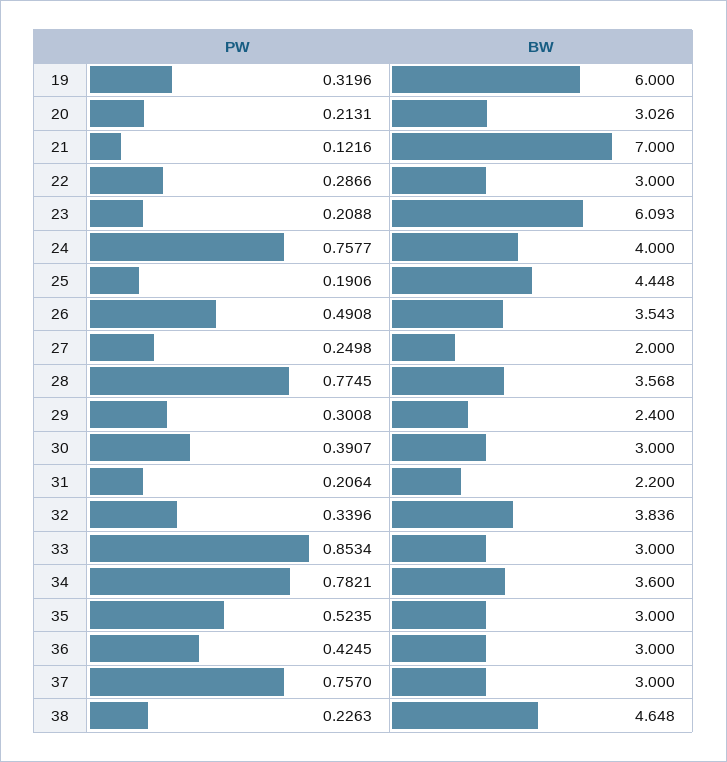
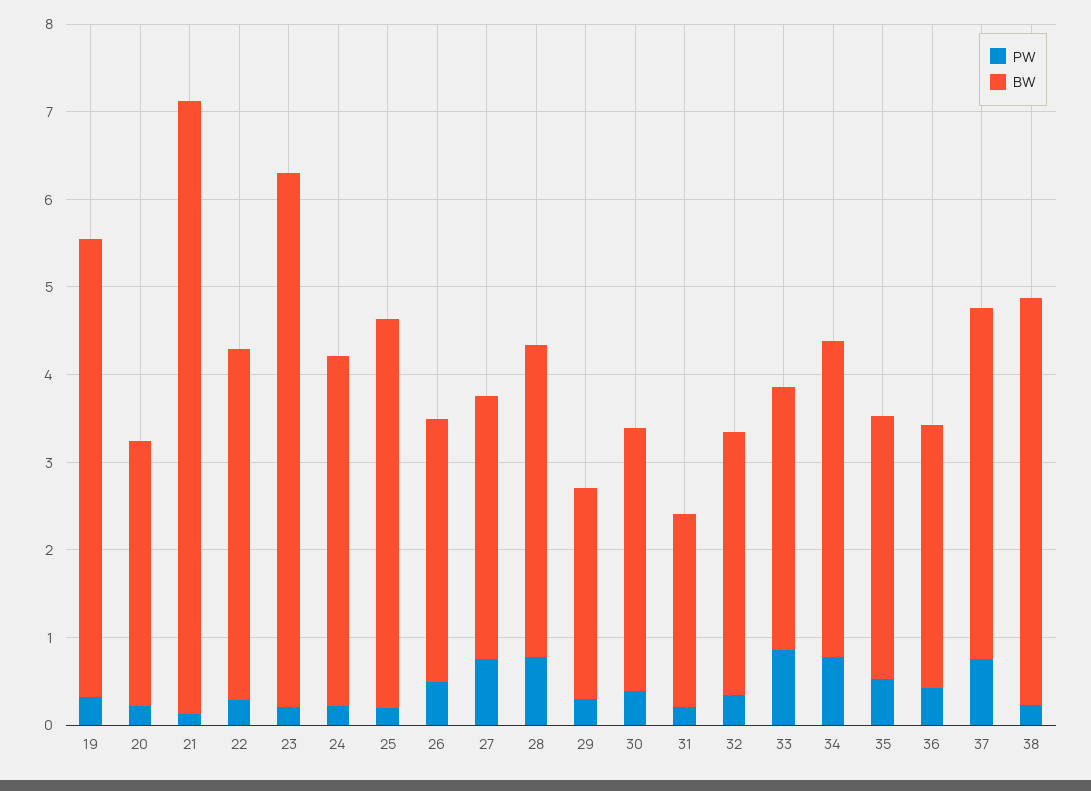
BW, 19: 6 -> 5.2
BW, 22: 3 -> 4
PW, 24: 0.7577 -> 0.2
BW, 26: 3.543 -> 3
PW, 27: 0.2498 -> 0.8
BW, 27: 2 -> 3
BW, 32: 3.836 -> 3
BW, 37: 3 -> 4

